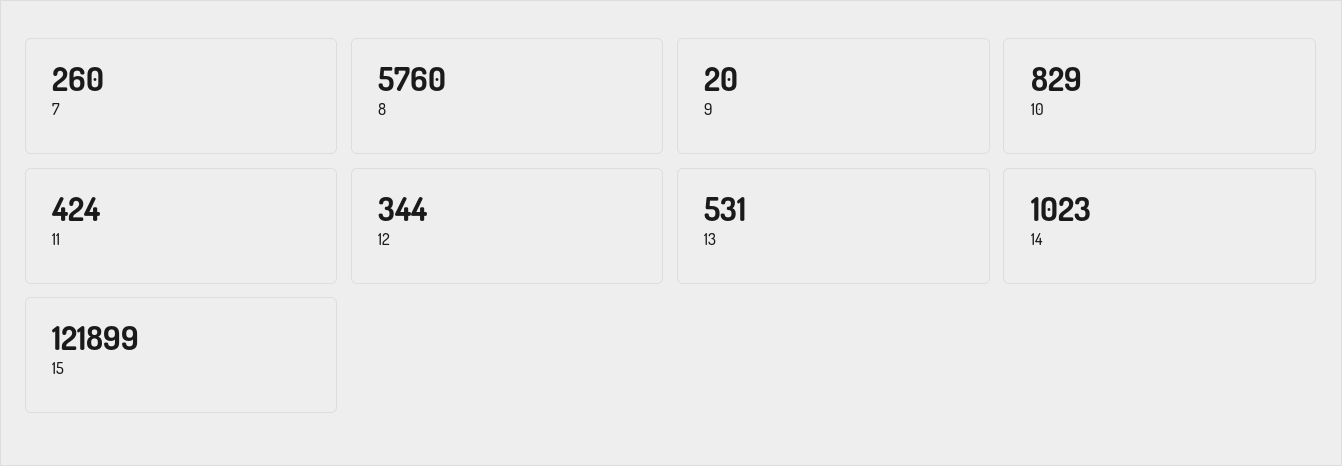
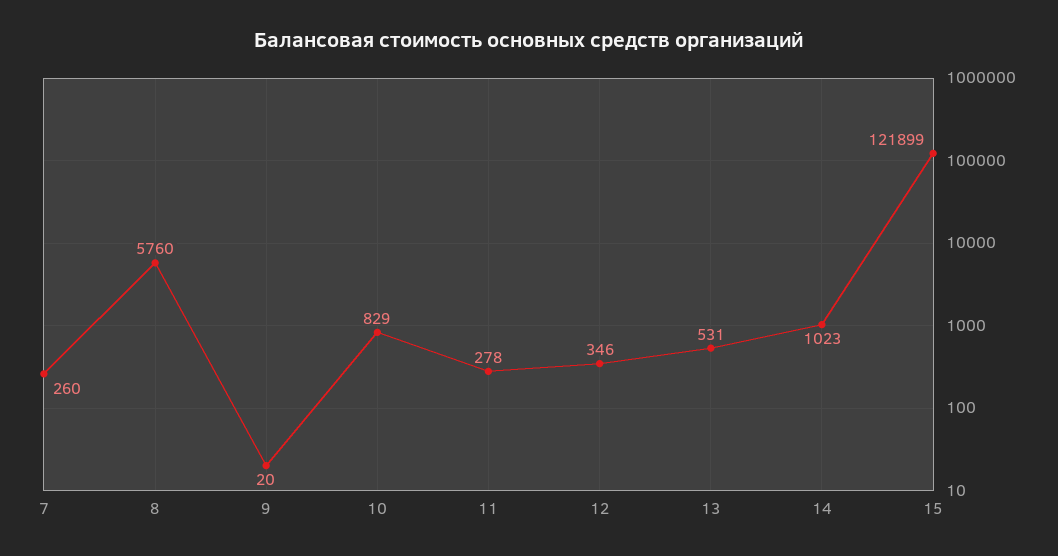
11: 424 -> 278
12: 344 -> 346

